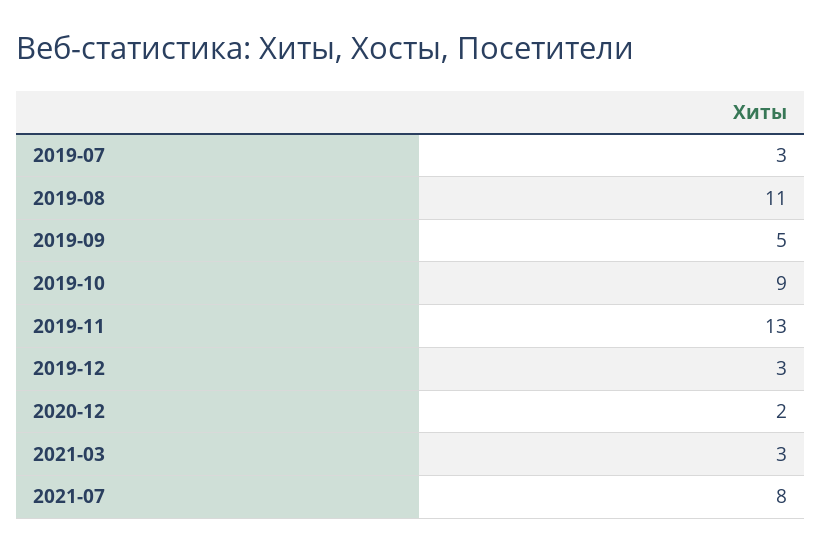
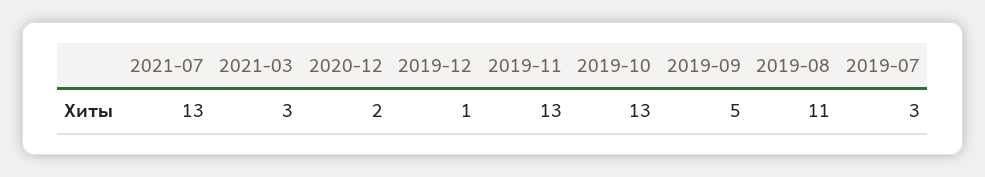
2019-10: 9 -> 13
2019-12: 3 -> 1
2021-07: 8 -> 13

